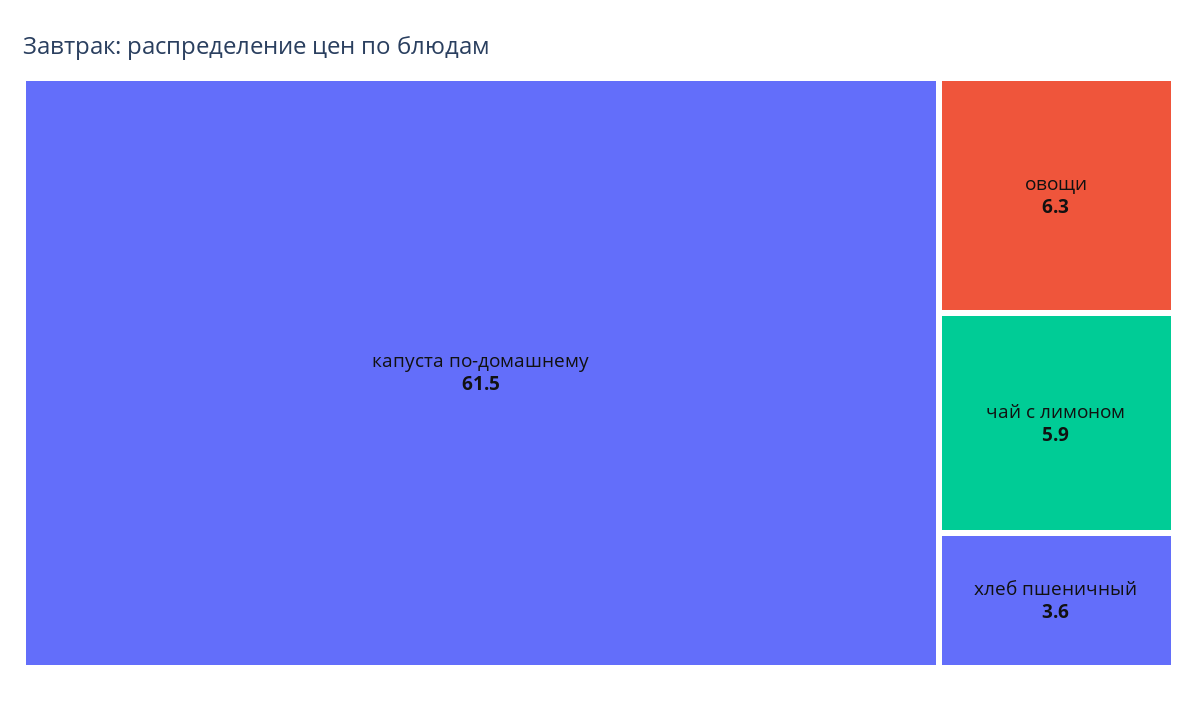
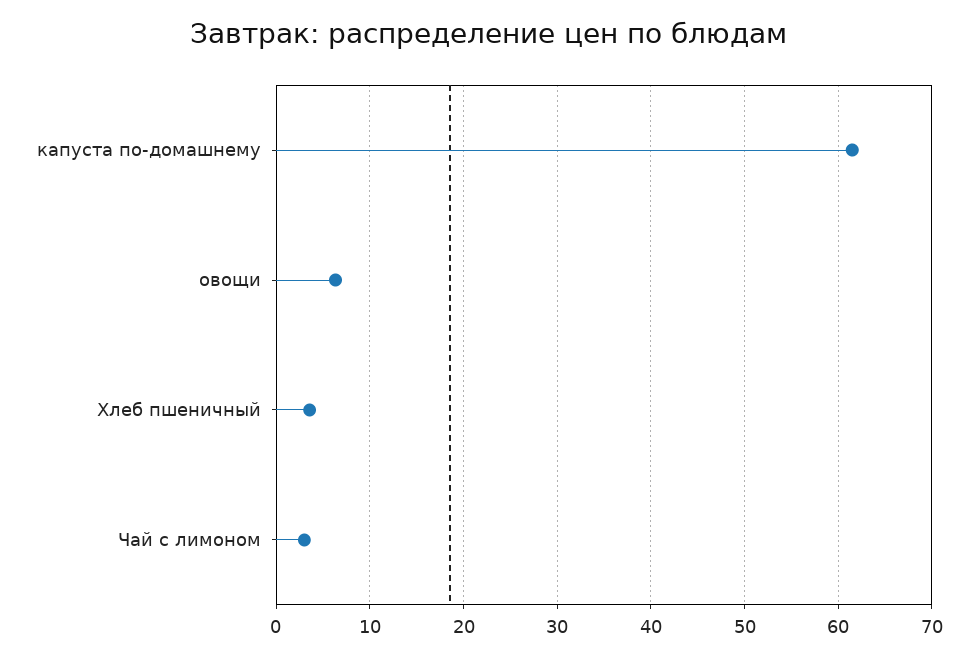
чай с лимоном: 5.9 -> 3

